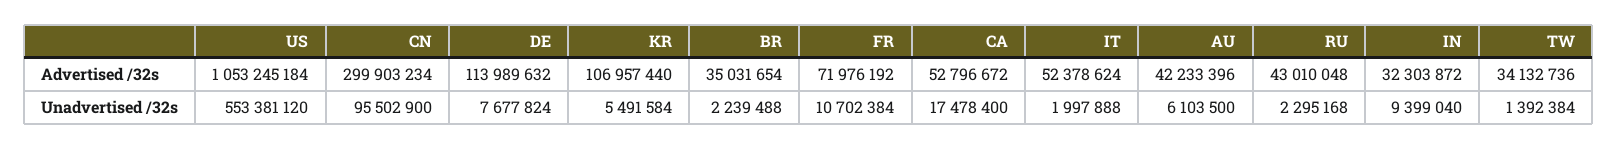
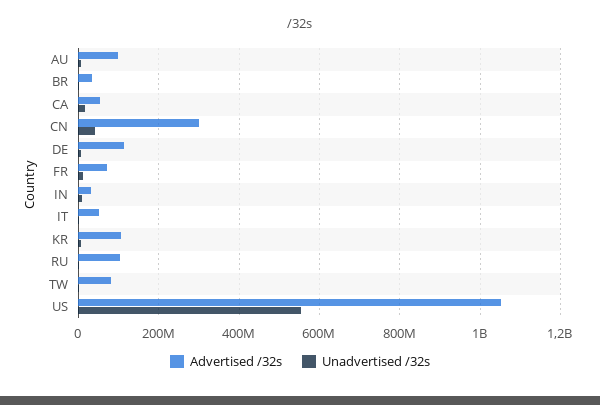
Advertised /32s, AU: 42233396 -> 100000000
Advertised /32s, RU: 43010048 -> 100000000
Advertised /32s, TW: 34132736 -> 80000000
Unadvertised /32s, CN: 95502900 -> 40000000

